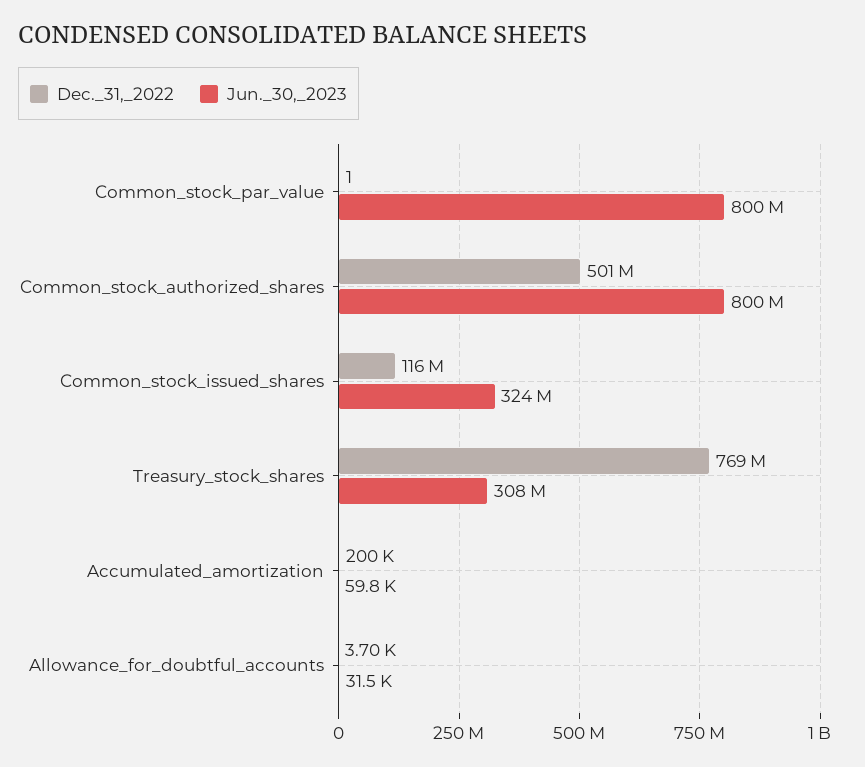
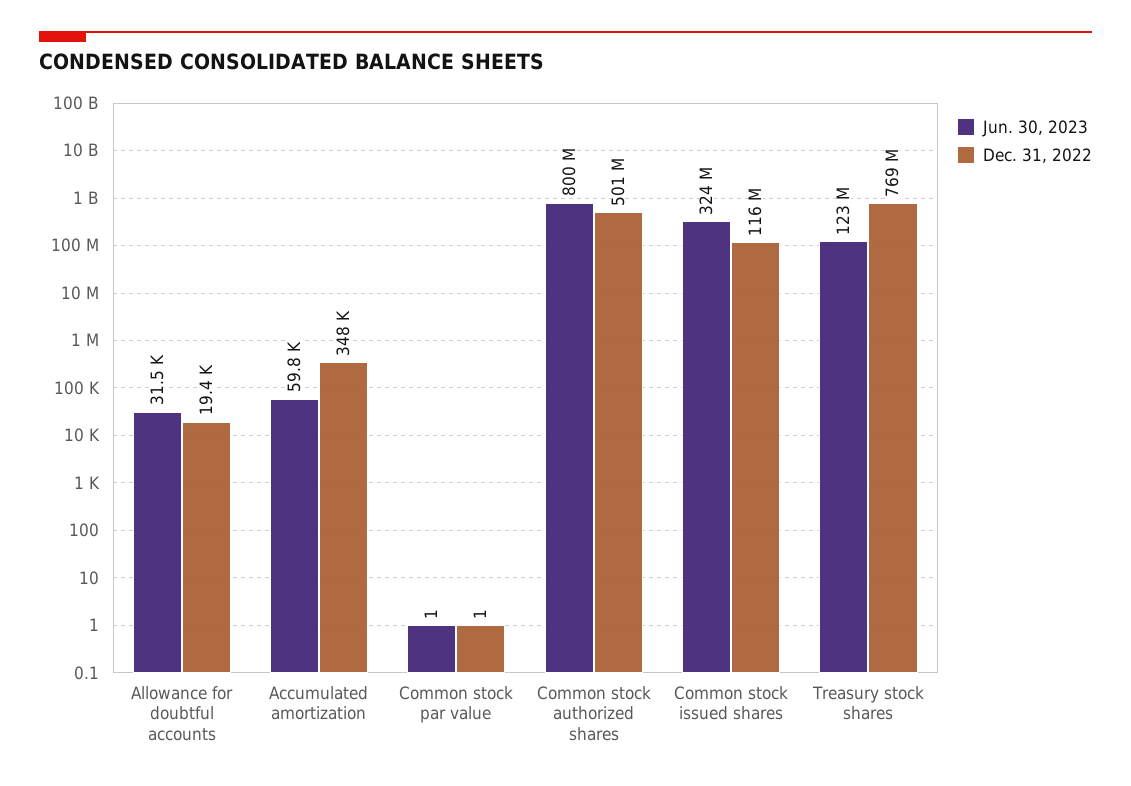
Jun._30,_2023, Common_stock_par_value: 800000000 -> 1
Jun._30,_2023, Treasury_stock_shares: 308000000 -> 123000000
Dec._31,_2022, Accumulated_amortization: 200000 -> 348000
Dec._31,_2022, Allowance_for_doubtful_accounts: 3700 -> 19400

